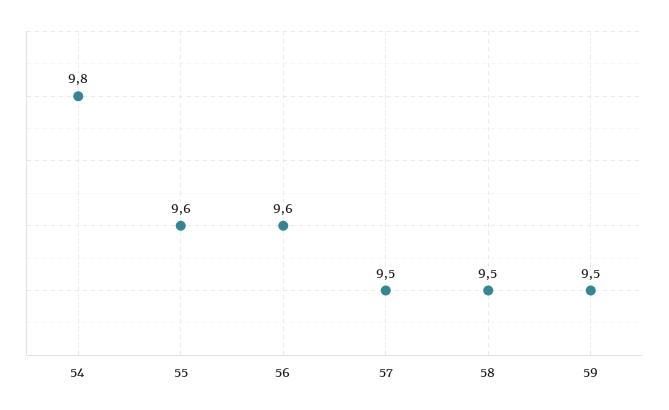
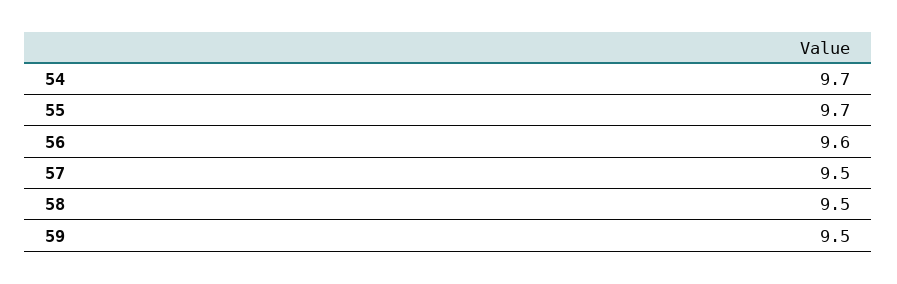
54: 9.8 -> 9.7
55: 9.6 -> 9.7

